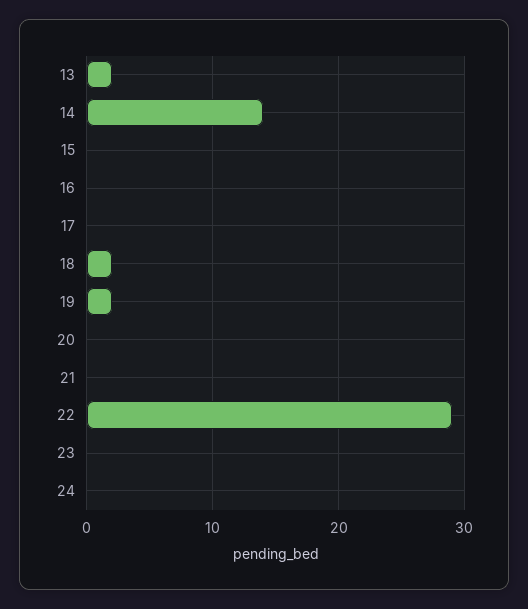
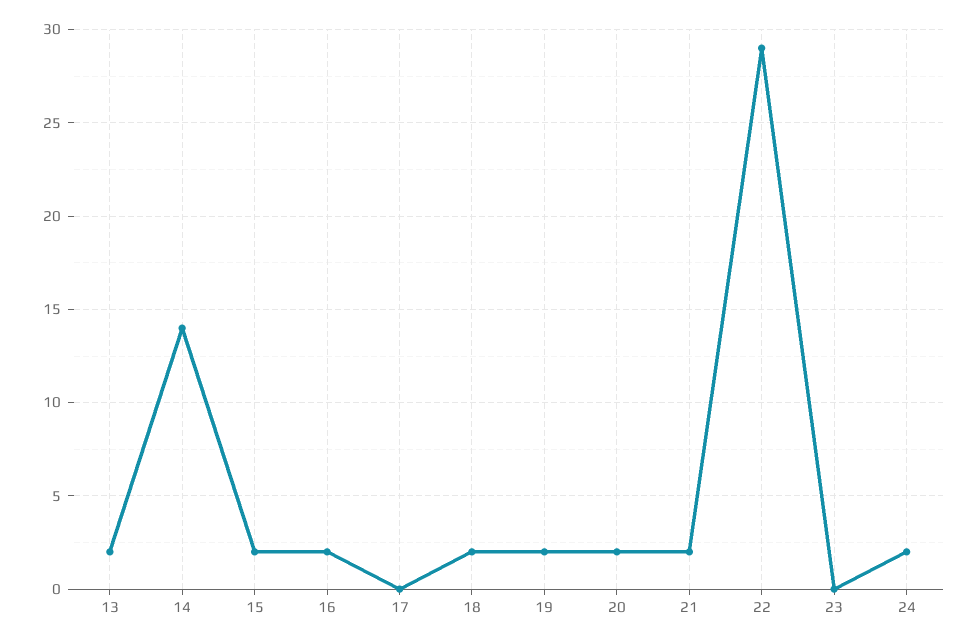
15: 0 -> 2
16: 0 -> 2
20: 0 -> 2
21: 0 -> 2
24: 0 -> 2

